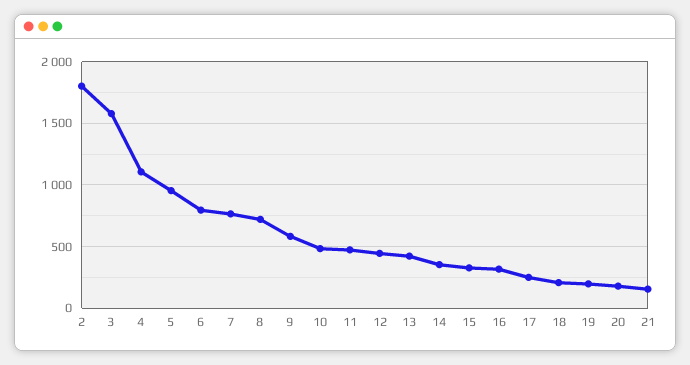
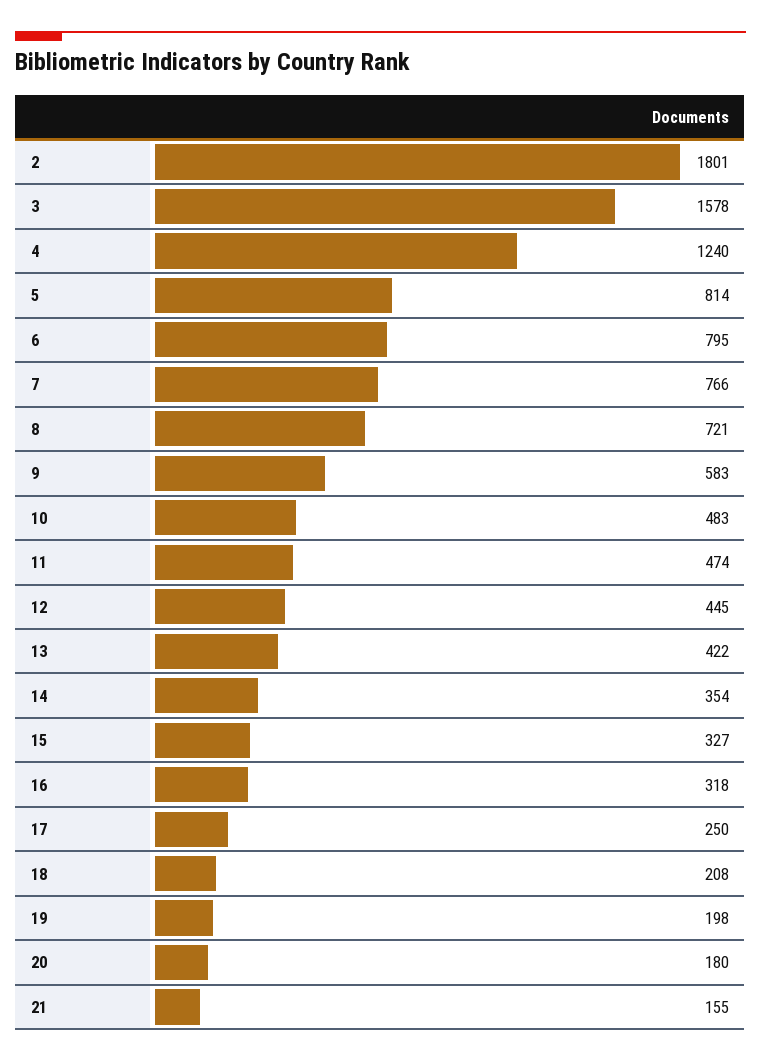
4: 1100 -> 1240
5: 950 -> 814

